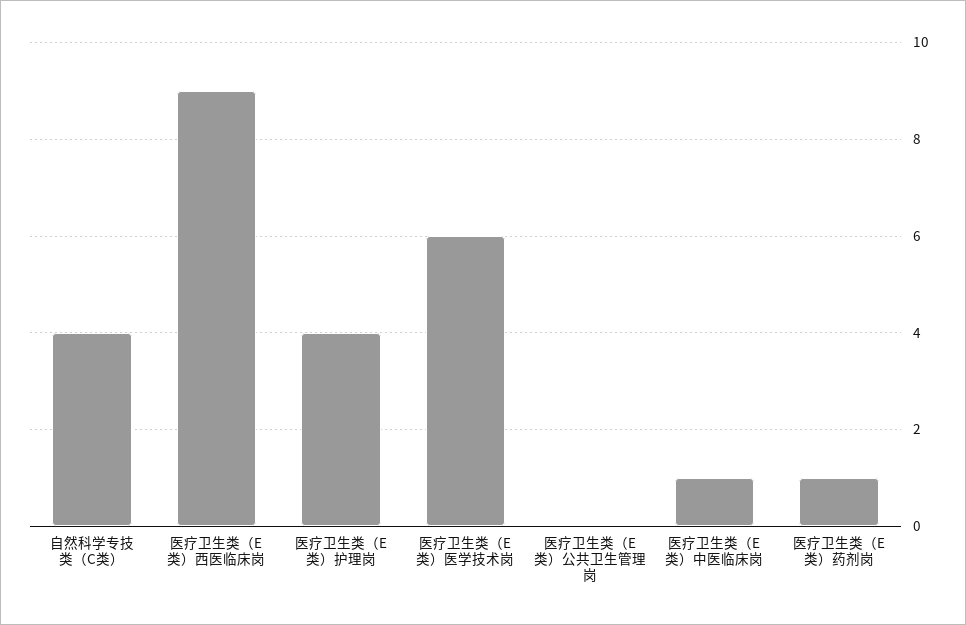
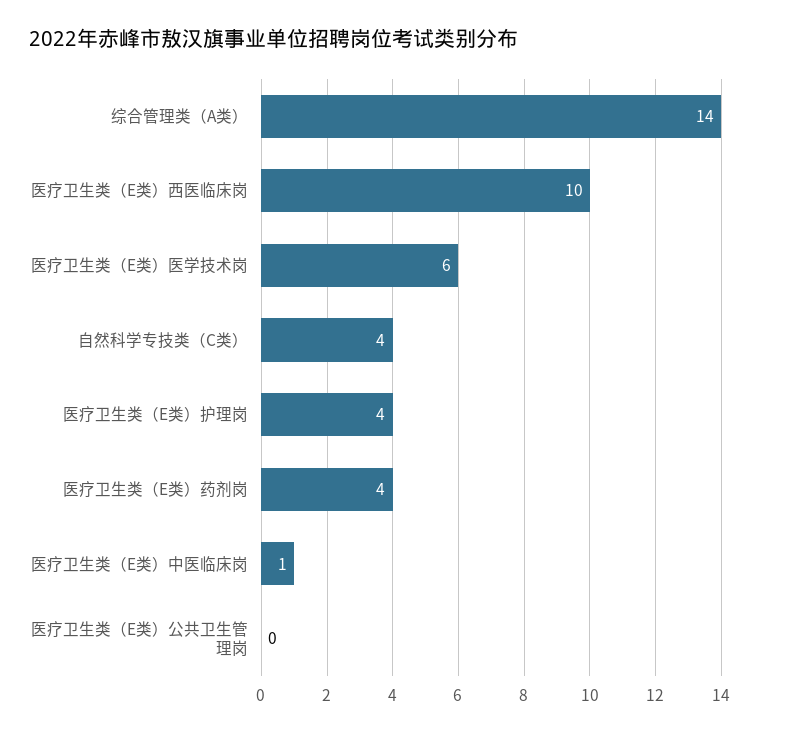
医疗卫生类（E类）西医临床岗: 9 -> 10
医疗卫生类（E类）药剂岗: 1 -> 4
综合管理类（A类）: none -> 14

